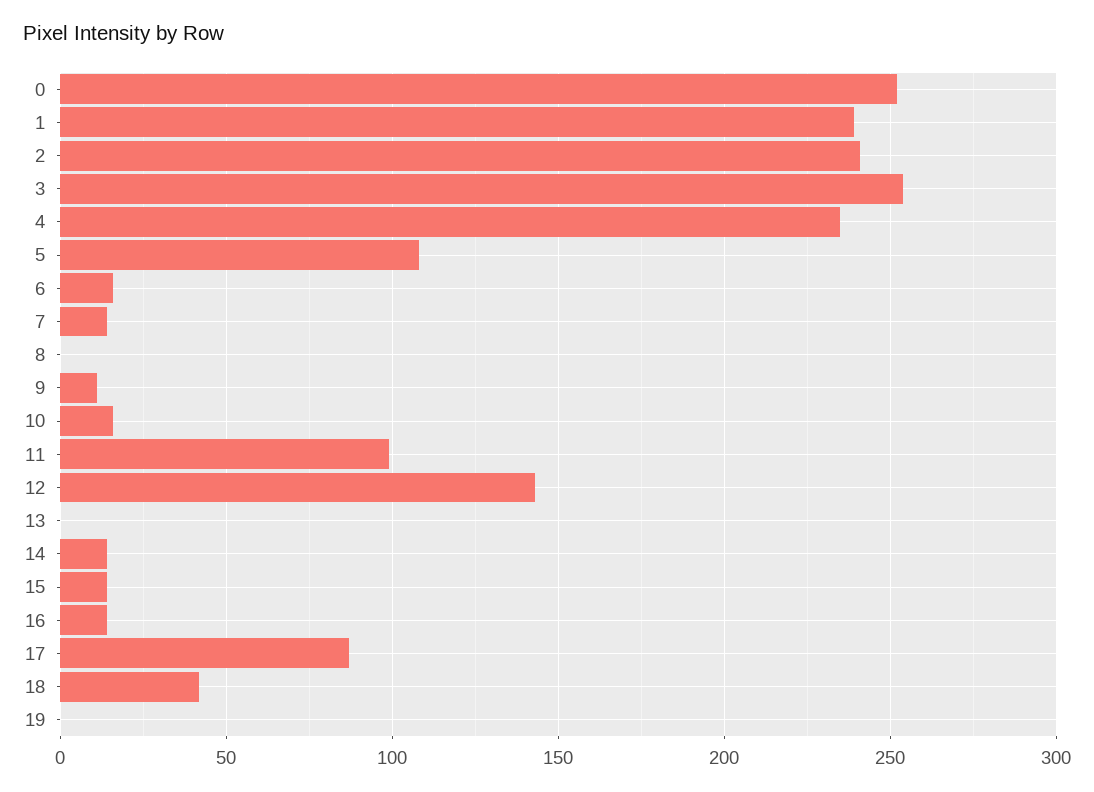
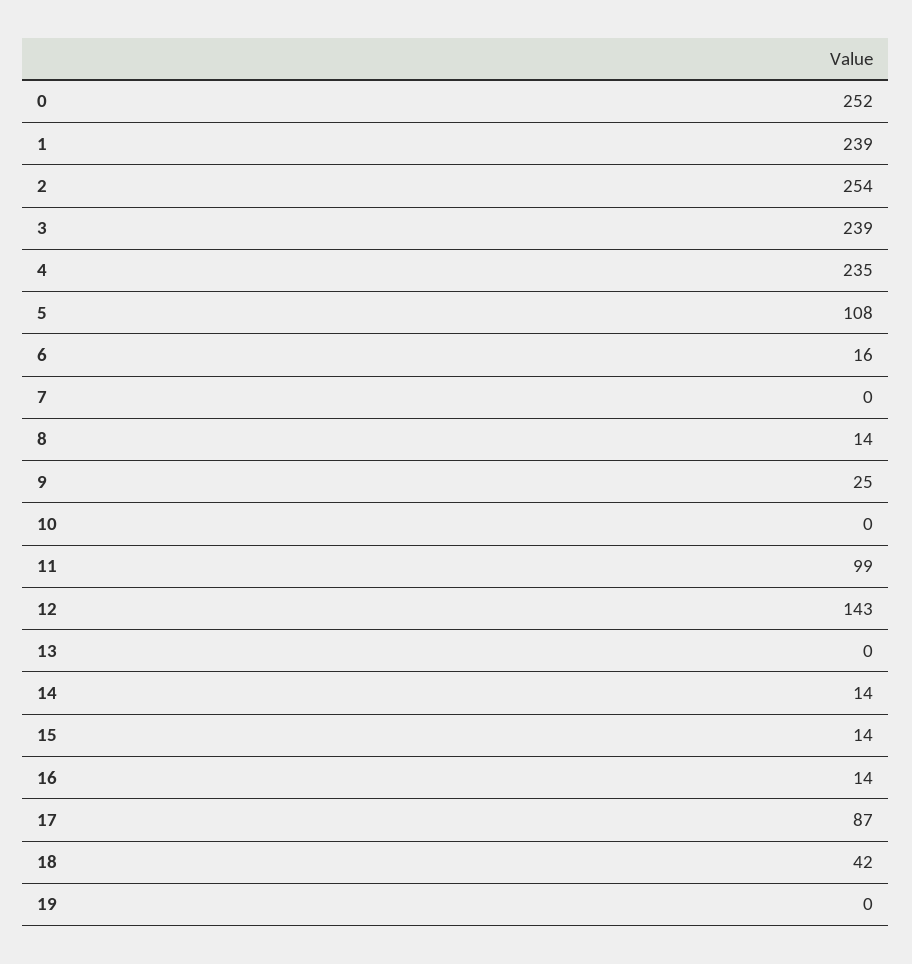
2: 240 -> 254
3: 255 -> 239
7: 15 -> 0
8: 0 -> 14
9: 10 -> 25
10: 15 -> 0

